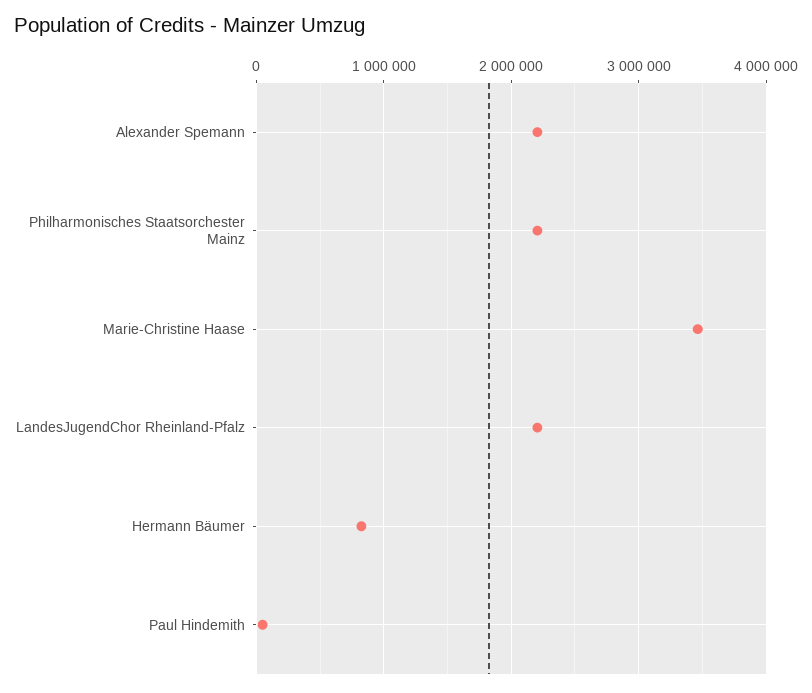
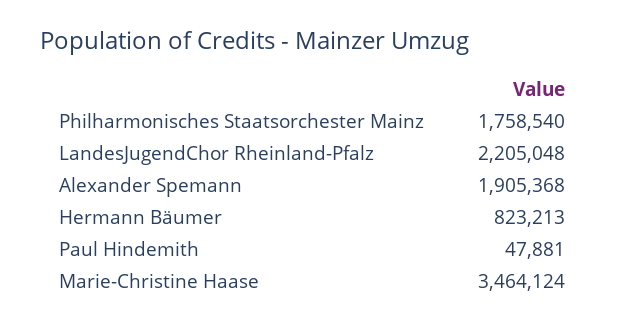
Alexander Spemann: 2200000 -> 1905368
Philharmonisches Staatsorchester Mainz: 2200000 -> 1758540

